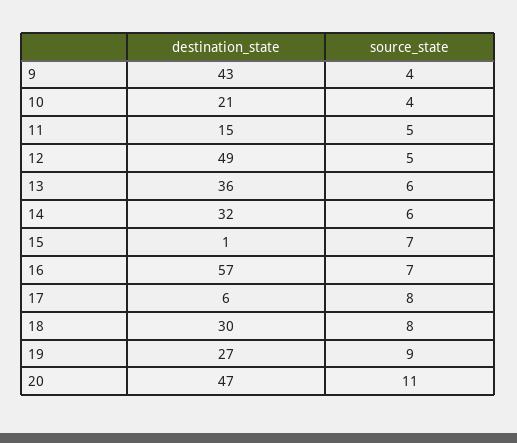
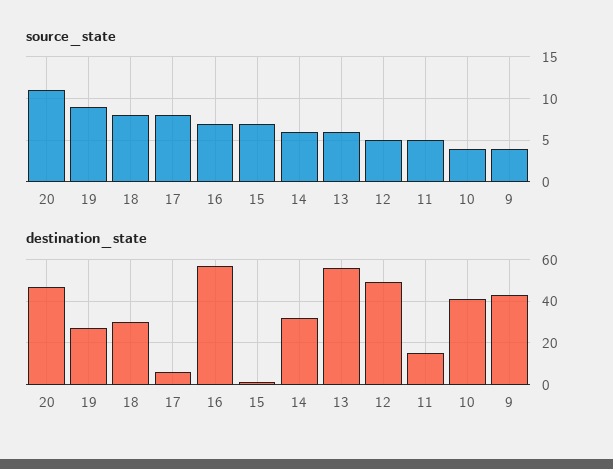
destination_state, 10: 21 -> 40
destination_state, 13: 36 -> 55

